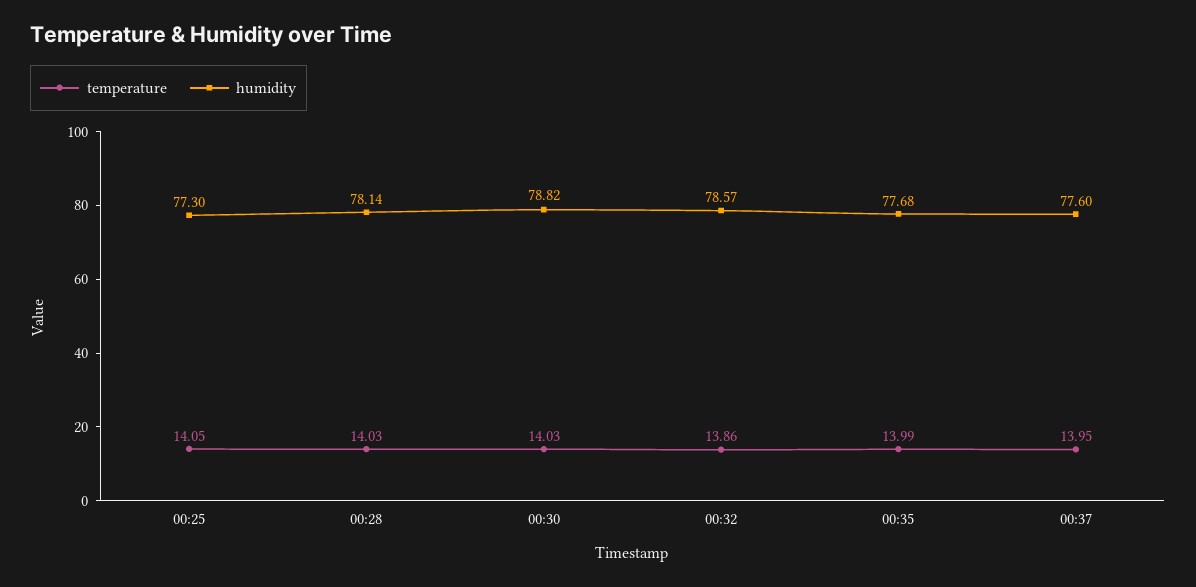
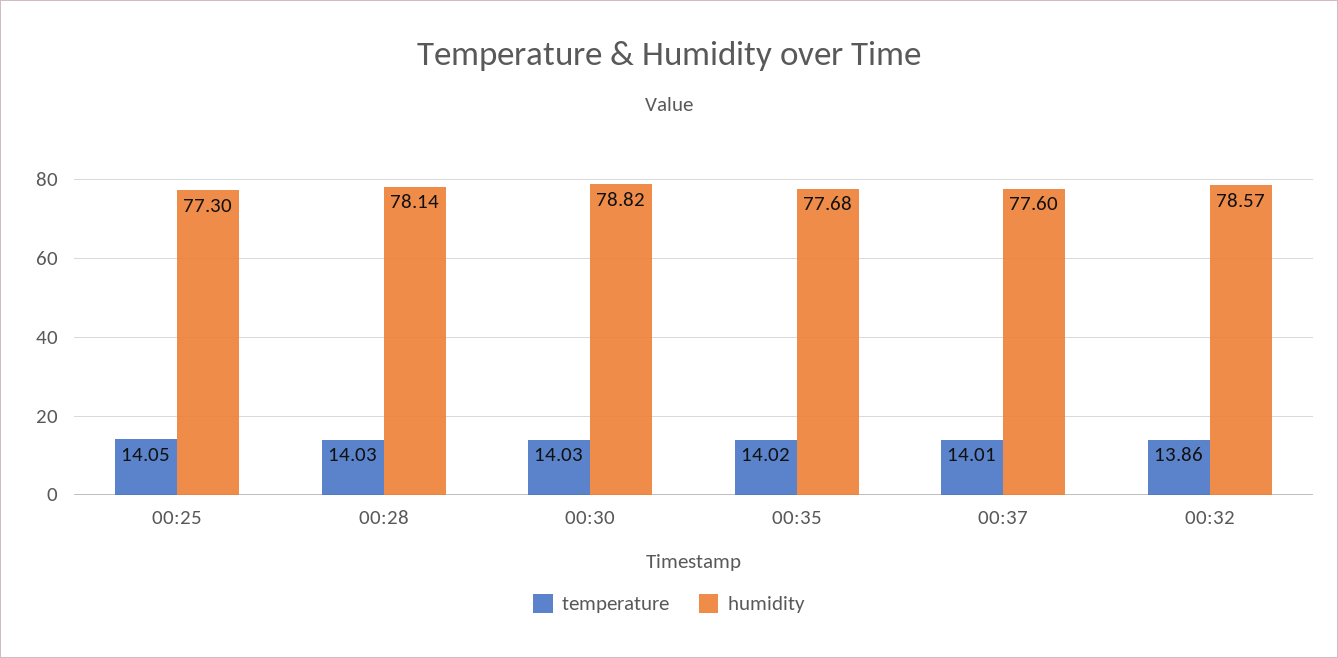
temperature, 00:35: 13.99 -> 14.02
temperature, 00:37: 13.95 -> 14.01

